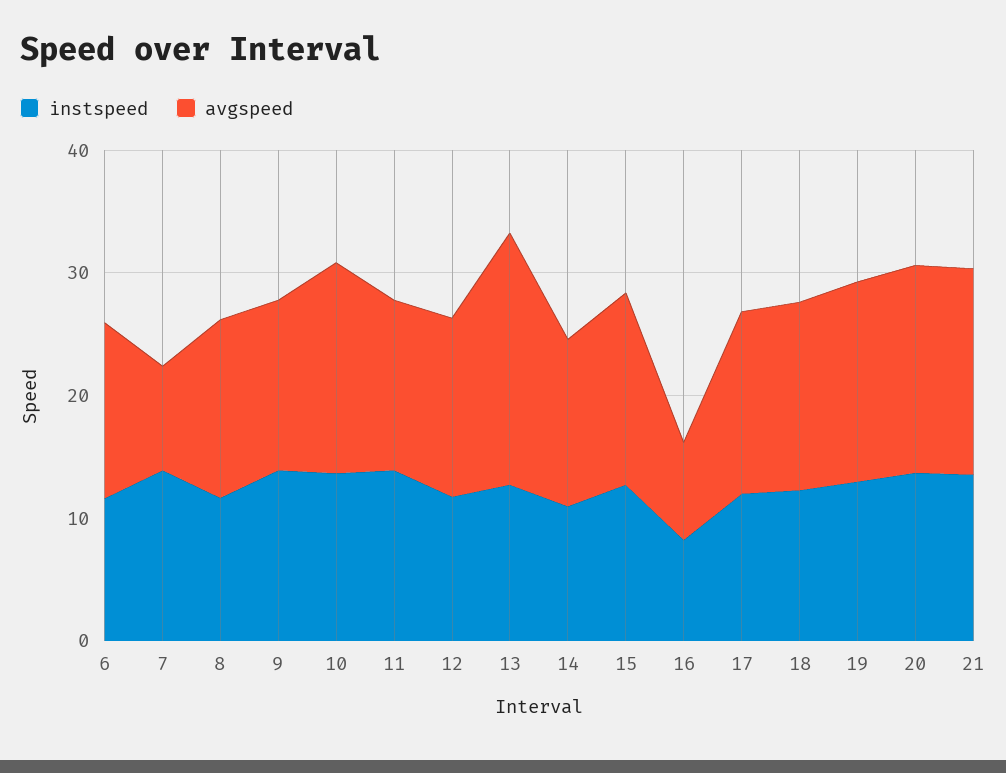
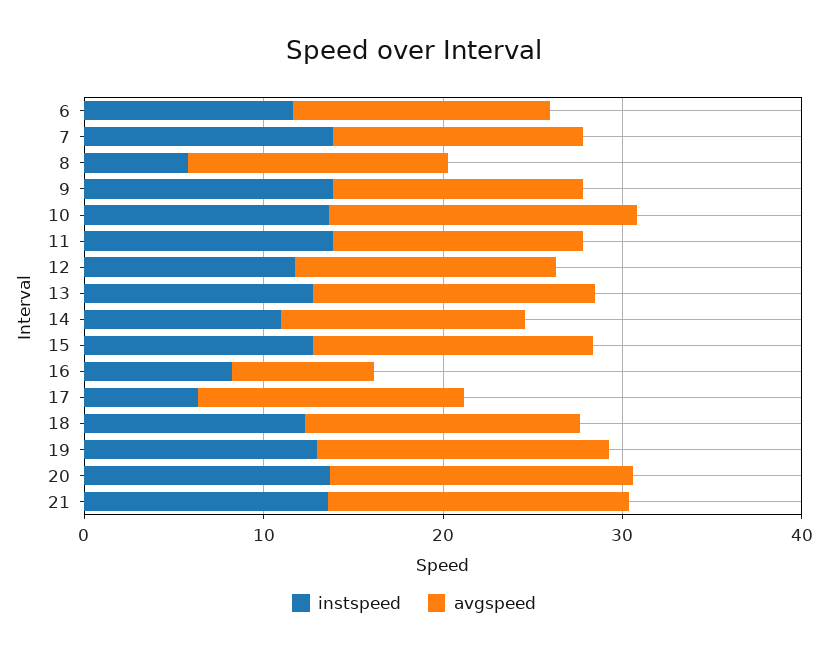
avgspeed, 7: 8 -> 14
instspeed, 8: 12 -> 6
avgspeed, 13: 20 -> 16
instspeed, 17: 12 -> 6

